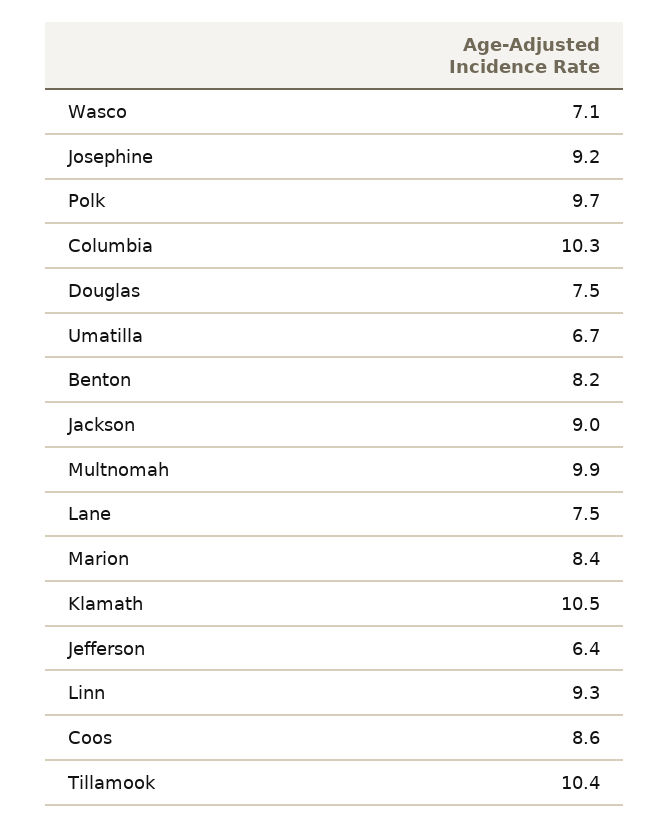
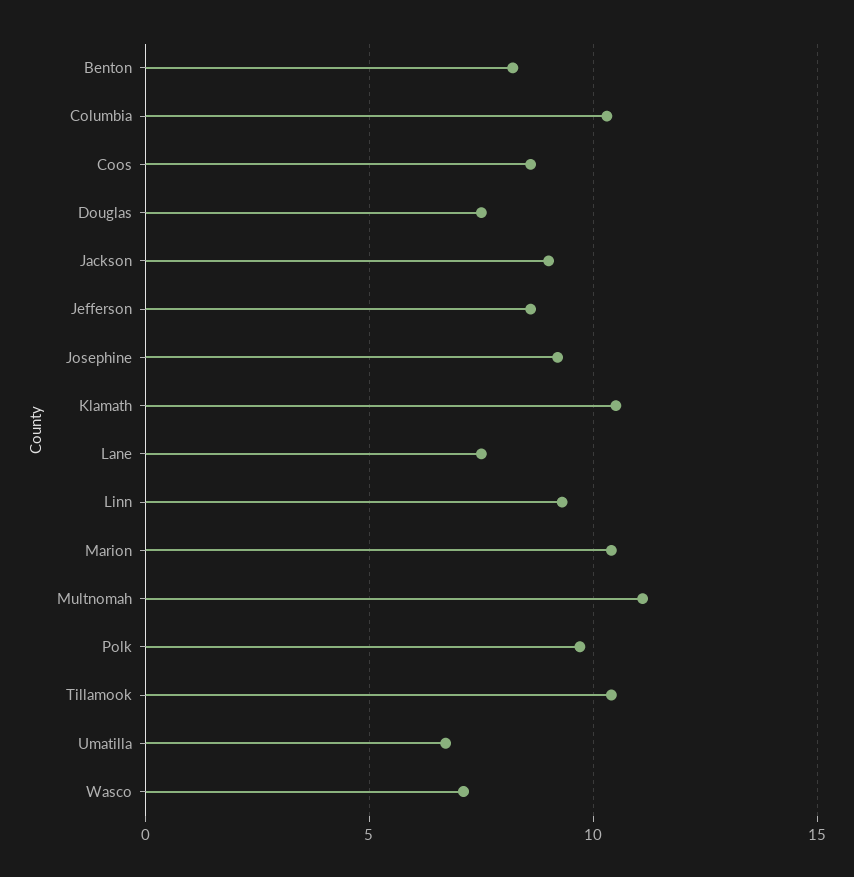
Multnomah: 9.9 -> 11
Marion: 8.4 -> 10.5
Jefferson: 6.4 -> 8.5

